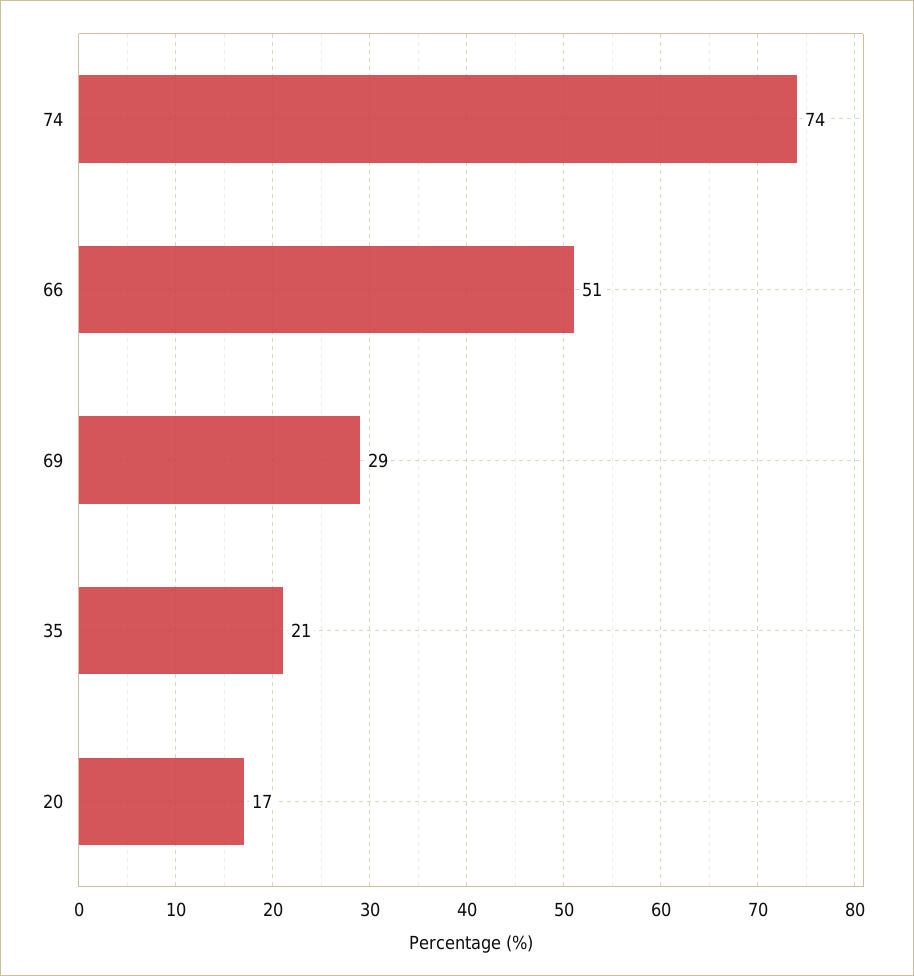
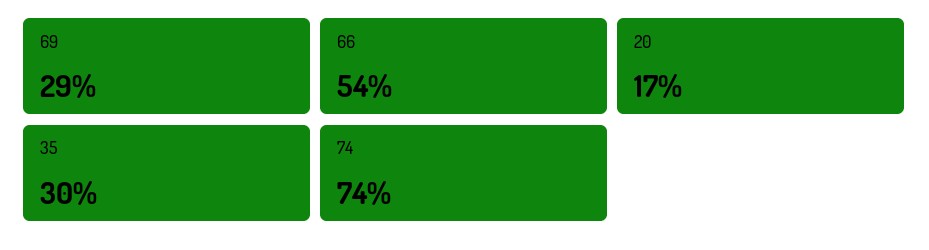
66: 51 -> 54
35: 21 -> 30

